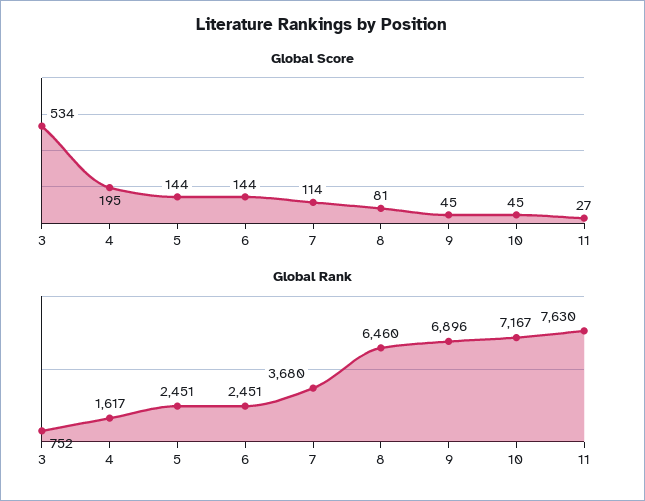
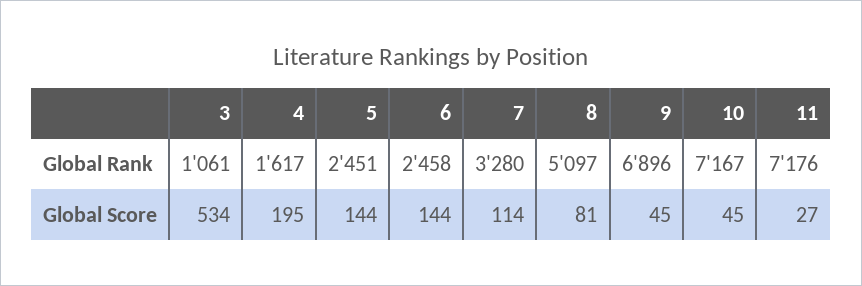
Global Rank, 3: 752 -> 1061
Global Rank, 6: 2451 -> 2458
Global Rank, 7: 3680 -> 3280
Global Rank, 8: 6460 -> 5097
Global Rank, 11: 7630 -> 7176

